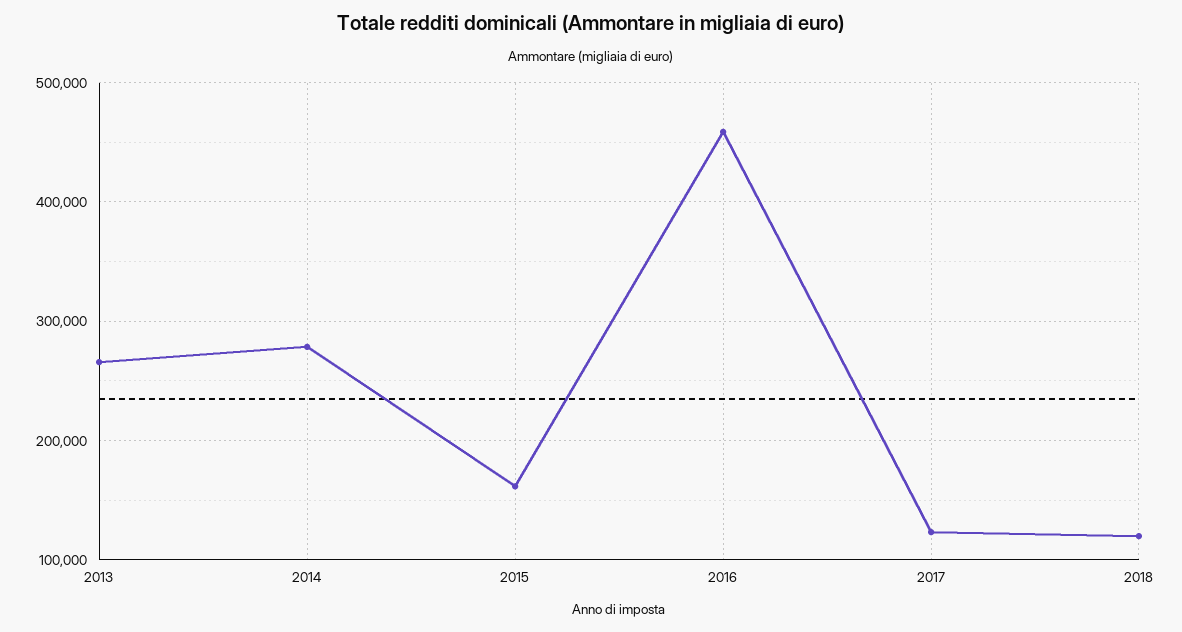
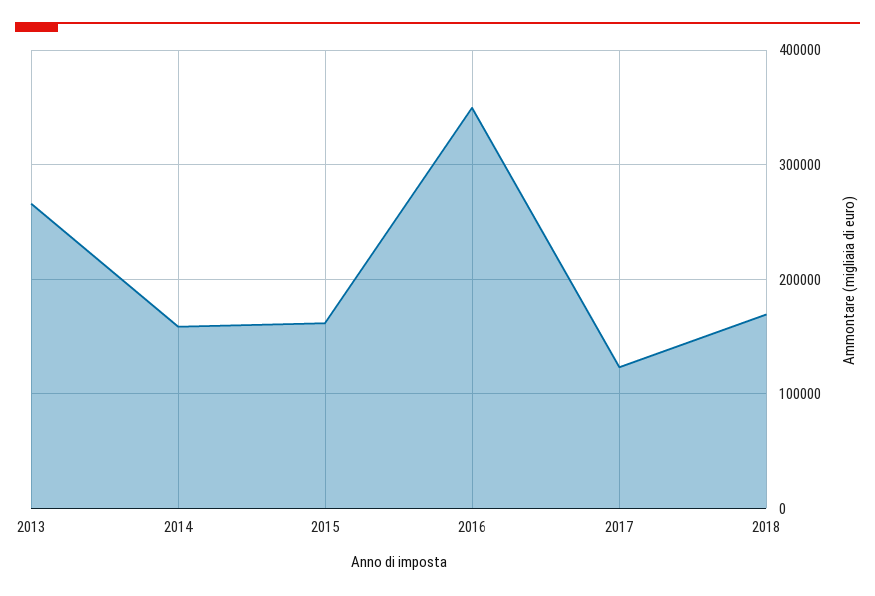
2014: 280000 -> 160000
2016: 460000 -> 350000
2018: 120000 -> 170000

